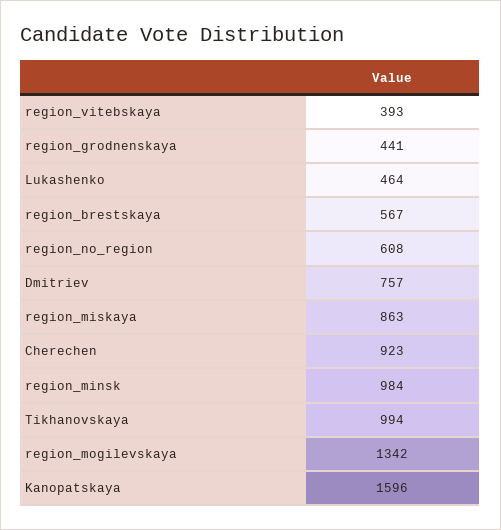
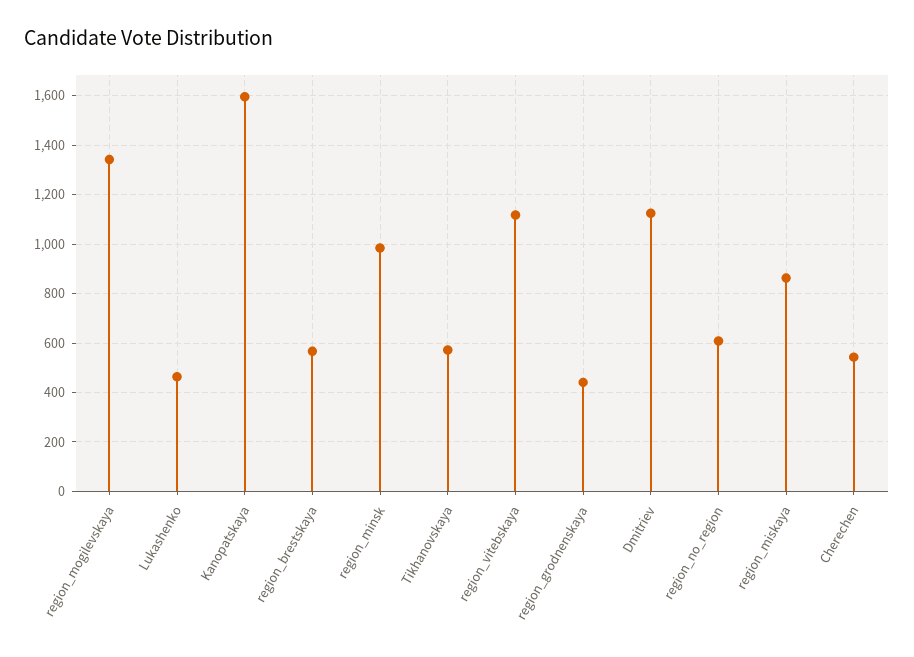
region_vitebskaya: 393 -> 1125
Dmitriev: 757 -> 1125
Cherechen: 923 -> 550
Tikhanovskaya: 994 -> 575

